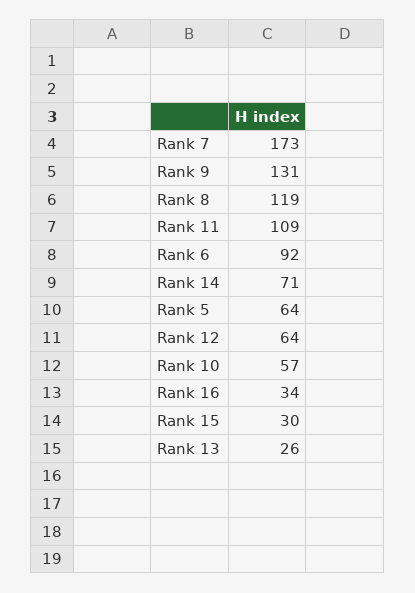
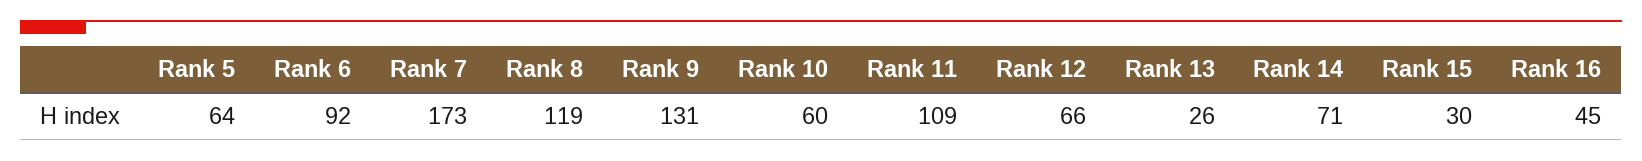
Rank 12: 64 -> 66
Rank 10: 57 -> 60
Rank 16: 34 -> 45

